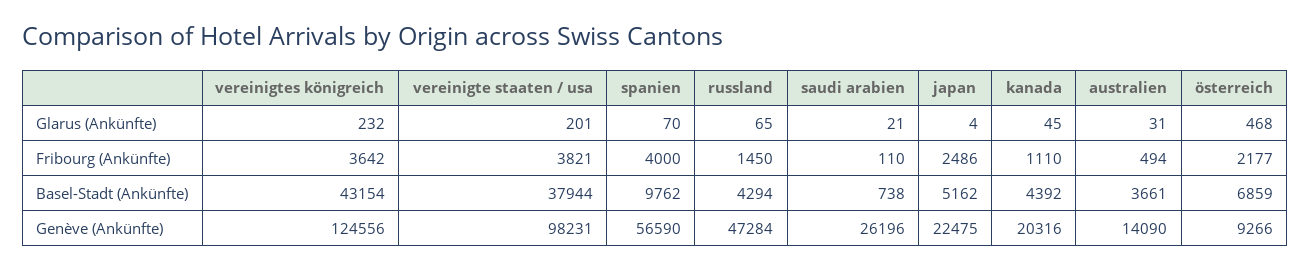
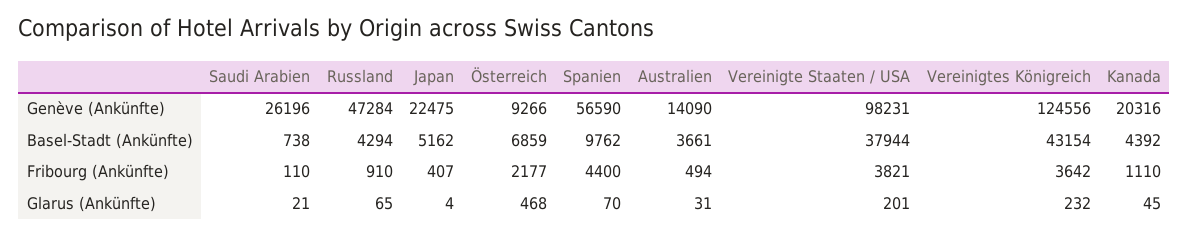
spanien, Fribourg (Ankünfte): 4000 -> 4400
russland, Fribourg (Ankünfte): 1450 -> 910
japan, Fribourg (Ankünfte): 2486 -> 407

